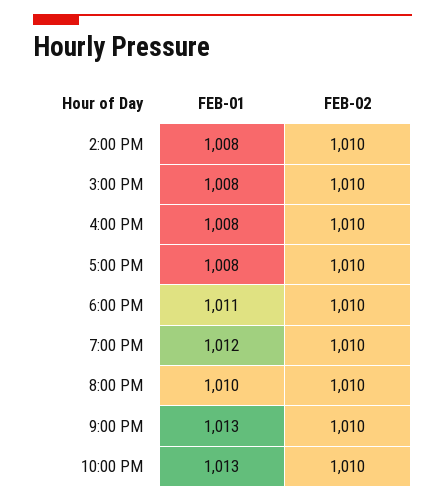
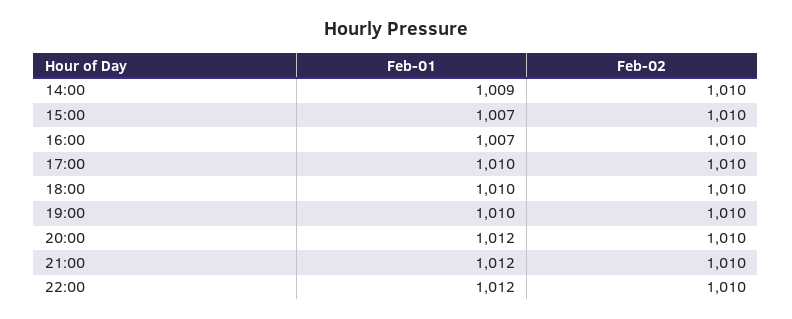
FEB-01, 2:00 PM: 1008 -> 1009
FEB-01, 3:00 PM: 1008 -> 1007
FEB-01, 4:00 PM: 1008 -> 1007
FEB-01, 5:00 PM: 1008 -> 1010
FEB-01, 6:00 PM: 1011 -> 1010
FEB-01, 7:00 PM: 1012 -> 1010
FEB-01, 8:00 PM: 1010 -> 1012
FEB-01, 9:00 PM: 1013 -> 1012
FEB-01, 10:00 PM: 1013 -> 1012

